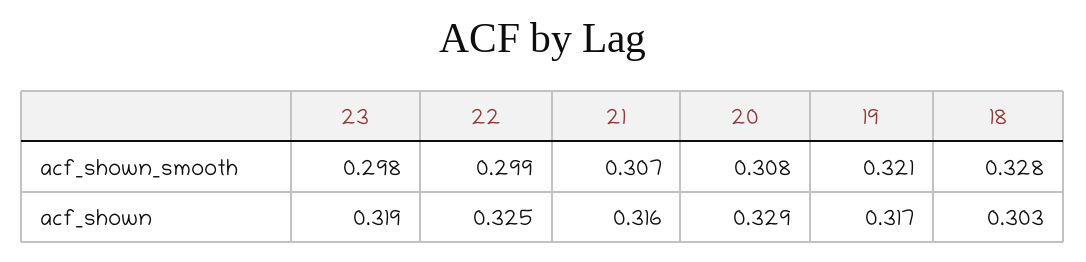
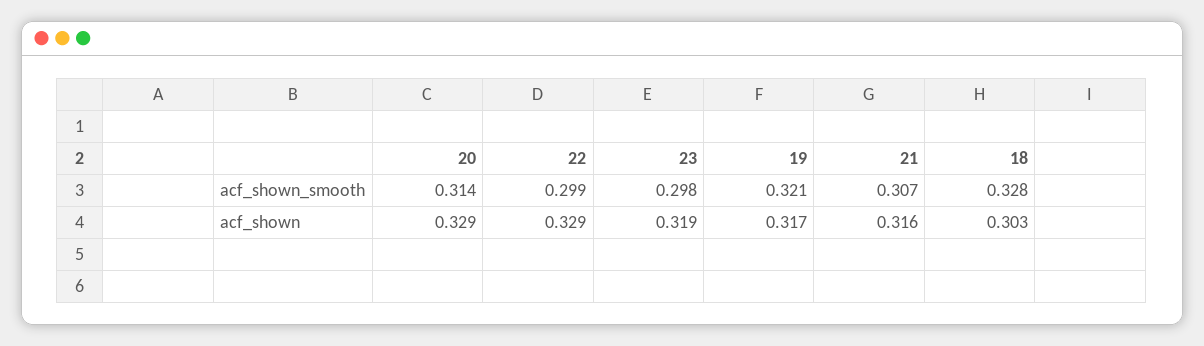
20, acf_shown_smooth: 0.308 -> 0.314
22, acf_shown: 0.325 -> 0.329

